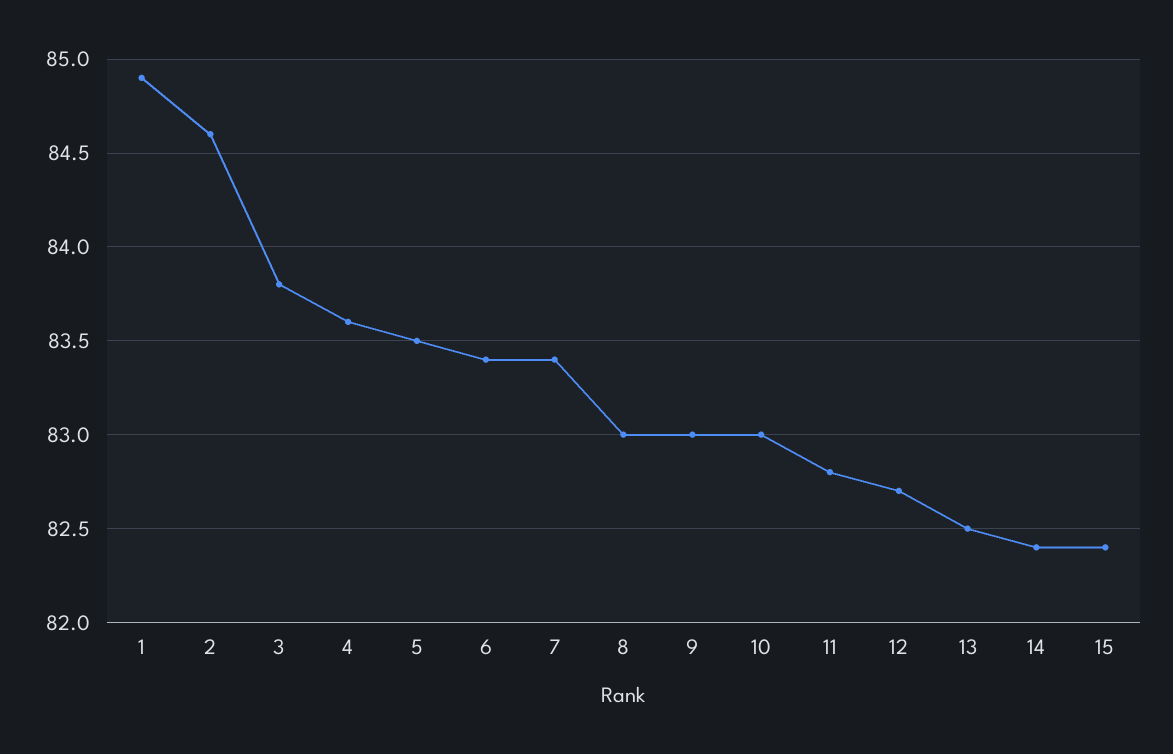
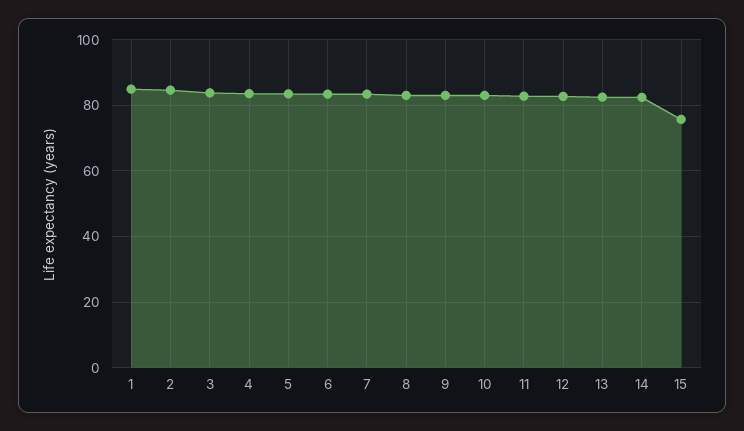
15: 82.4 -> 76

